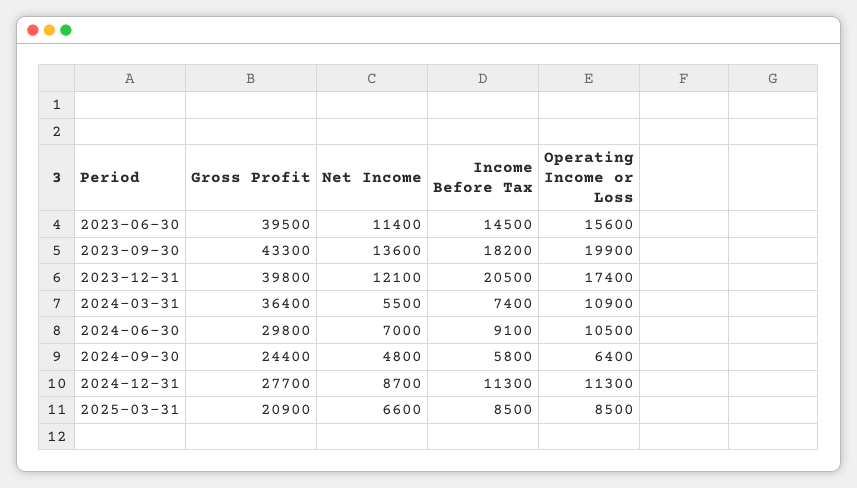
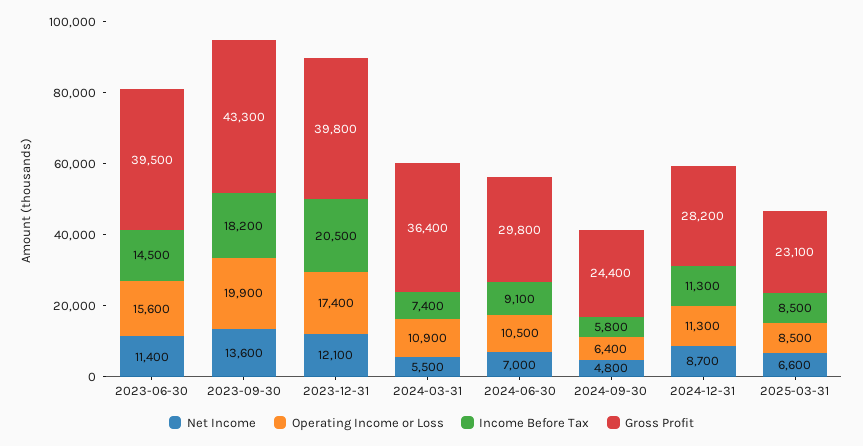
Gross Profit, 2024-12-31: 27700 -> 28200
Gross Profit, 2025-03-31: 20900 -> 23100

